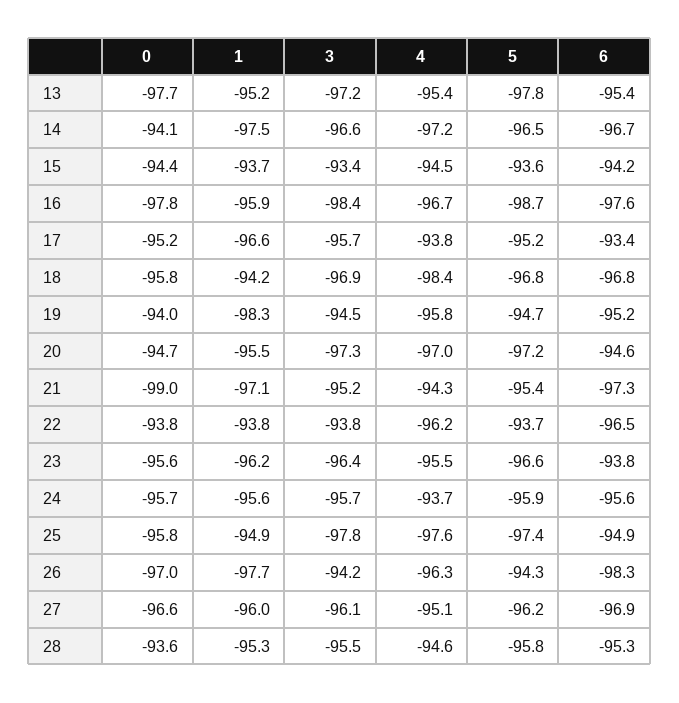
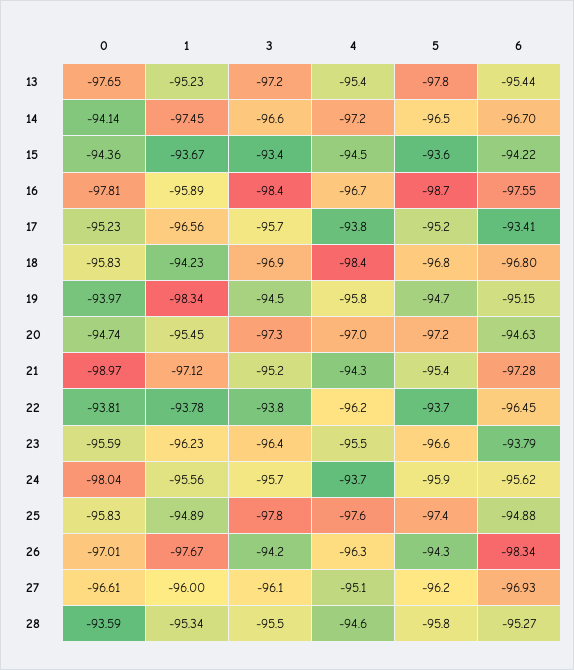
0, 24: -95.7 -> -98.04

